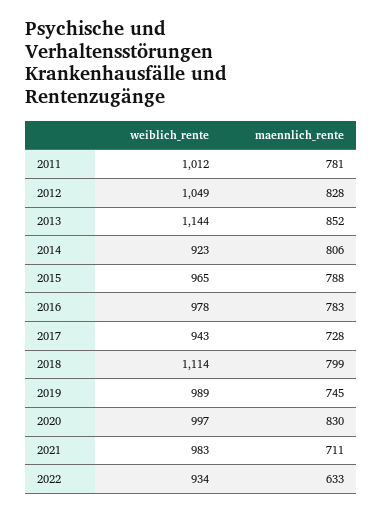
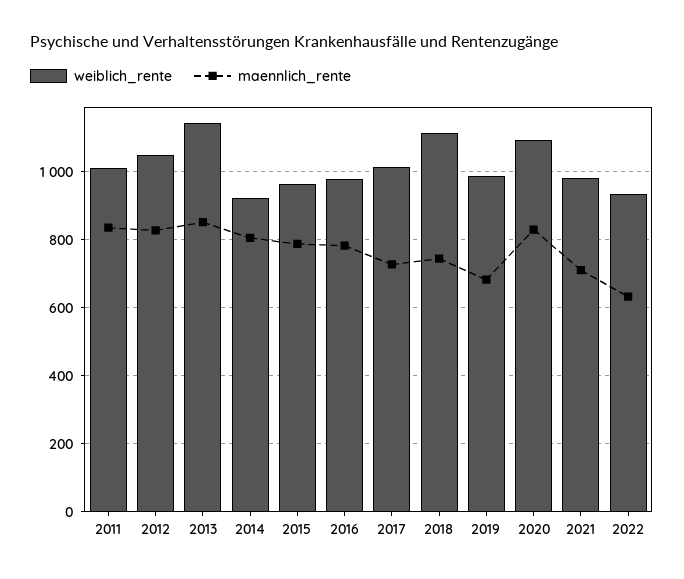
maennlich_rente, 2011: 781 -> 840
weiblich_rente, 2017: 943 -> 1020
maennlich_rente, 2018: 799 -> 740
maennlich_rente, 2019: 745 -> 680
weiblich_rente, 2020: 997 -> 1100

